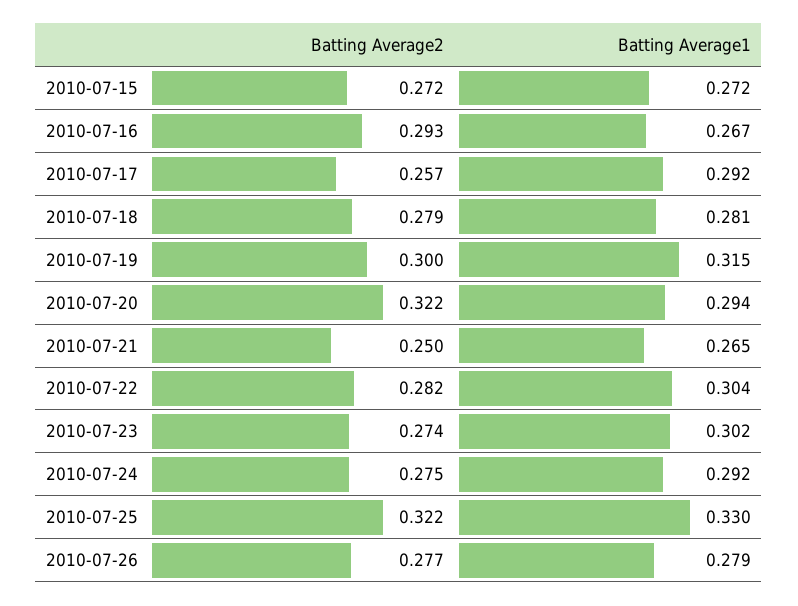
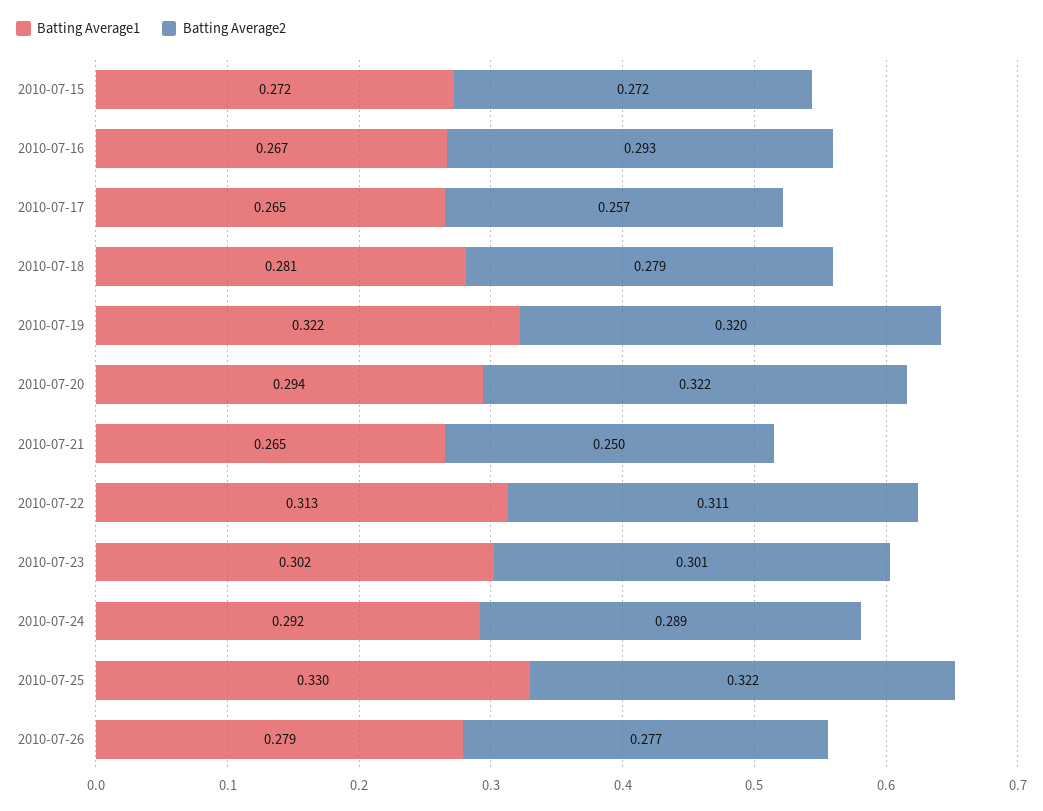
Batting Average1, 2010-07-17: 0.292 -> 0.265
Batting Average2, 2010-07-19: 0.3 -> 0.32
Batting Average1, 2010-07-19: 0.315 -> 0.322
Batting Average2, 2010-07-22: 0.282 -> 0.311
Batting Average1, 2010-07-22: 0.304 -> 0.313
Batting Average2, 2010-07-23: 0.274 -> 0.301
Batting Average2, 2010-07-24: 0.275 -> 0.289

